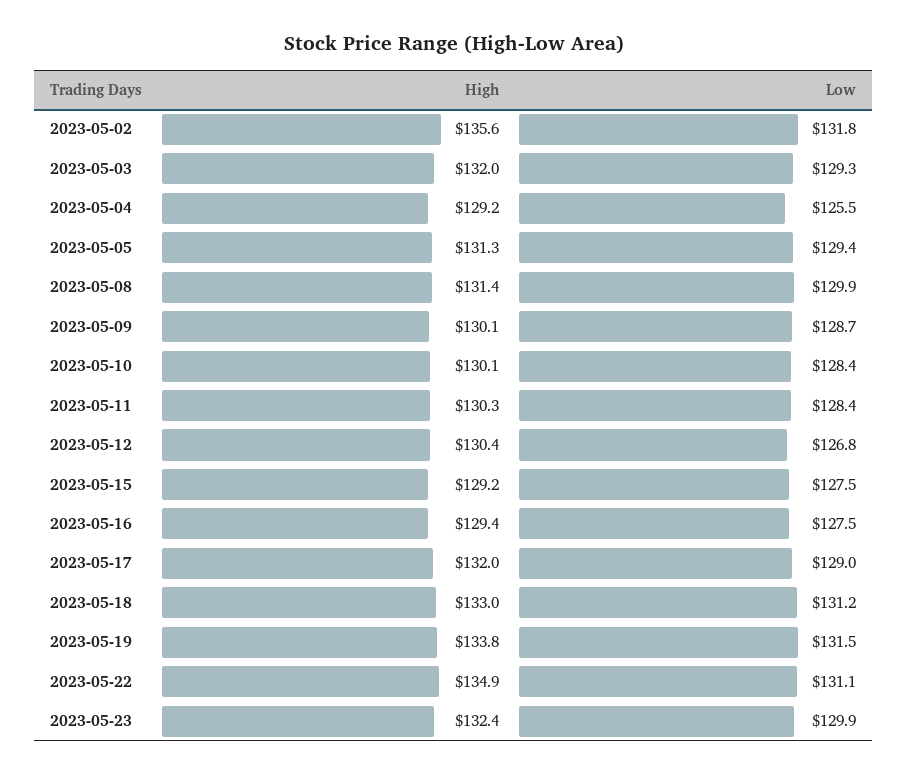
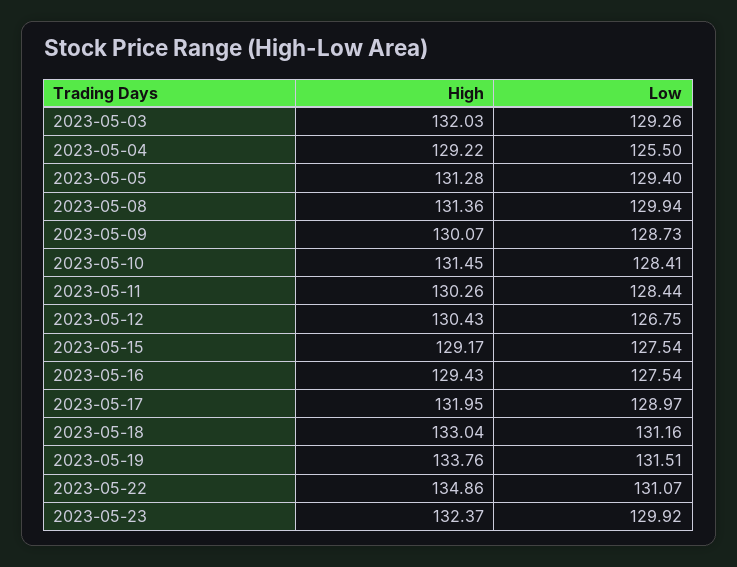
High, 2023-05-02: 135.6 -> none
Low, 2023-05-02: 131.8 -> none
High, 2023-05-10: 130.1 -> 131.45

